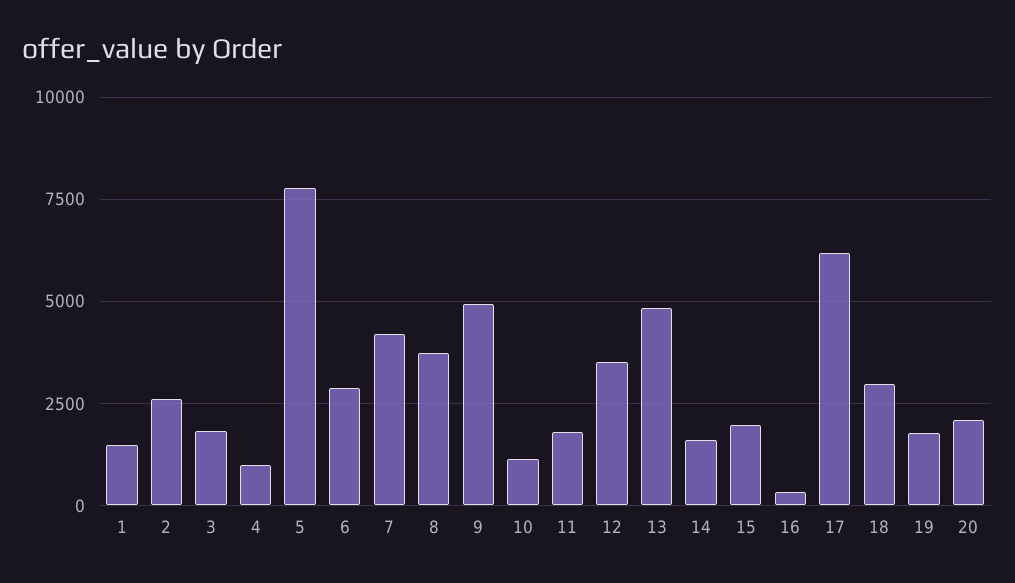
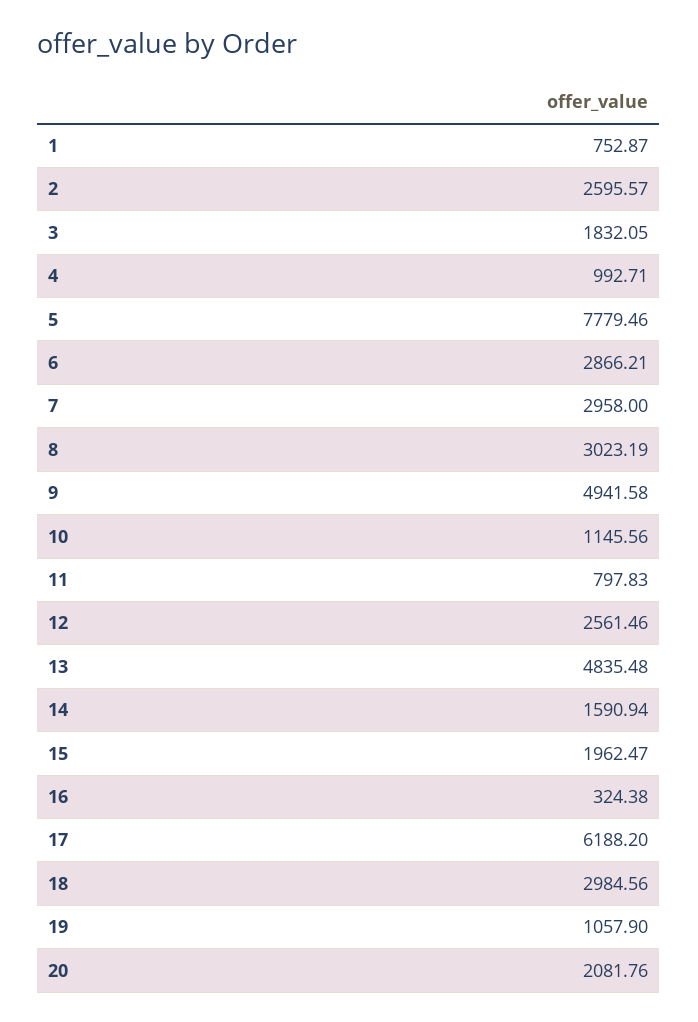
1: 1500 -> 752.87
7: 4250 -> 2958
8: 3750 -> 3023.19
11: 1750 -> 797.83
12: 3500 -> 2561.46
19: 1750 -> 1057.9

